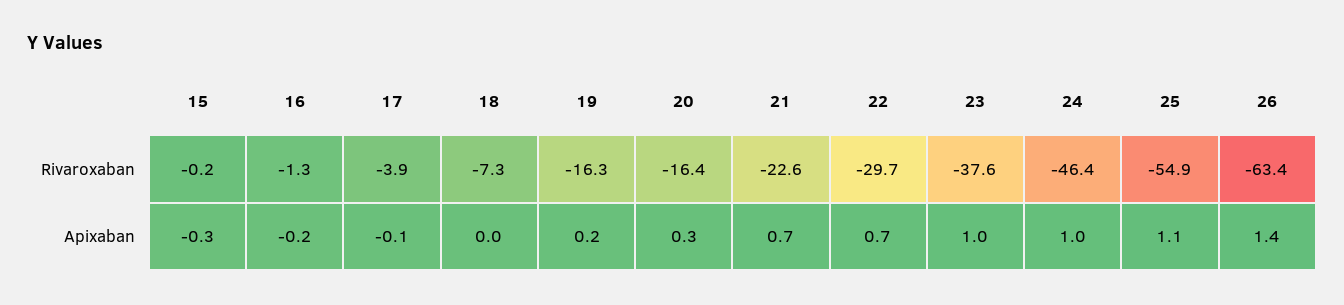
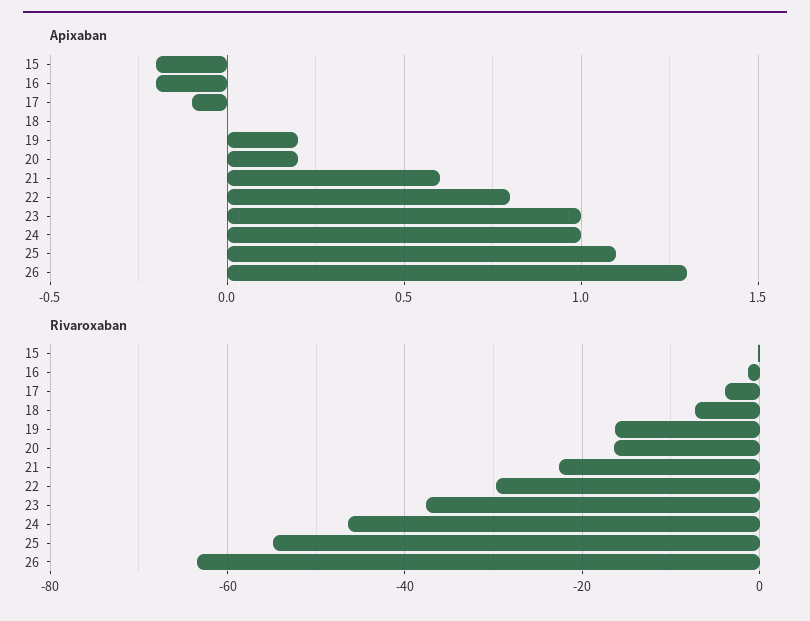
Apixaban, 15: -0.3 -> -0.2
Apixaban, 20: 0.3 -> 0.2
Apixaban, 21: 0.7 -> 0.6
Apixaban, 22: 0.7 -> 0.8
Apixaban, 26: 1.4 -> 1.3

